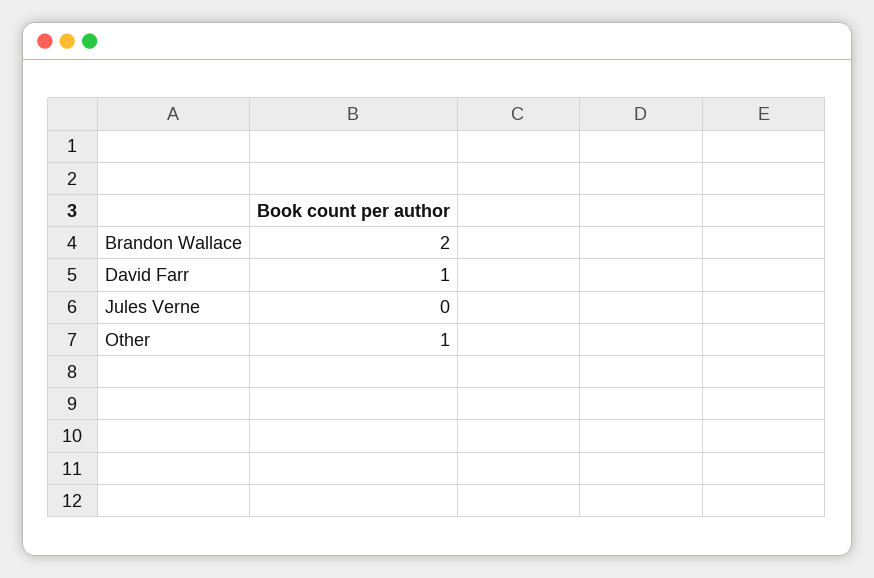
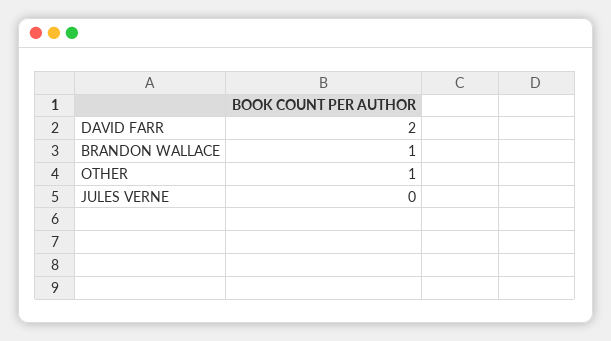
Brandon Wallace: 2 -> 1
David Farr: 1 -> 2

